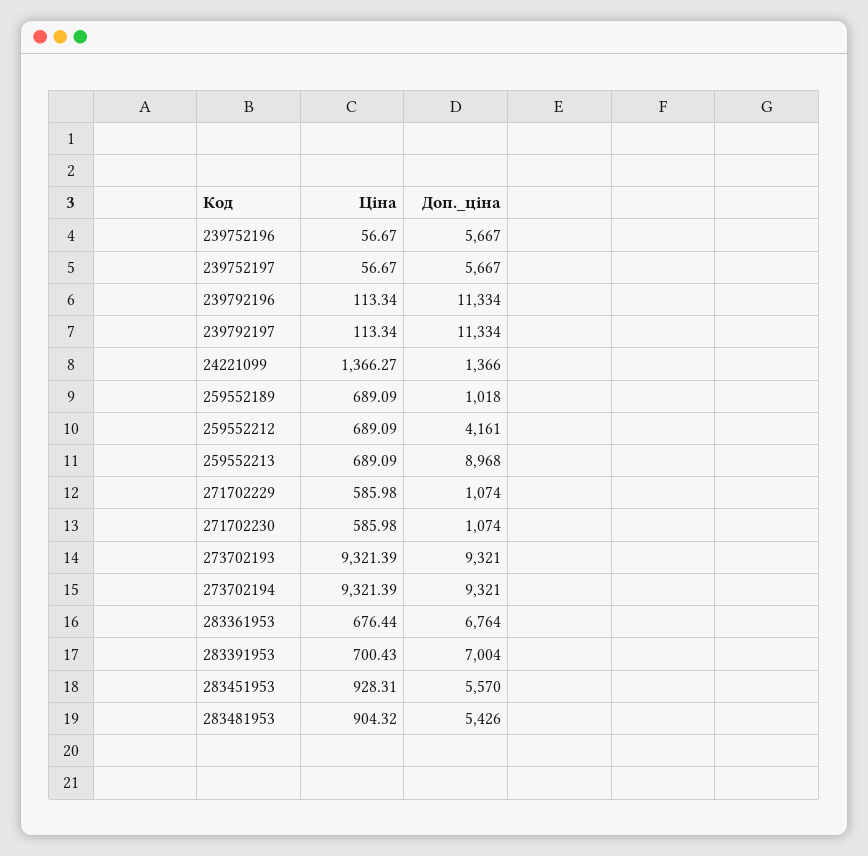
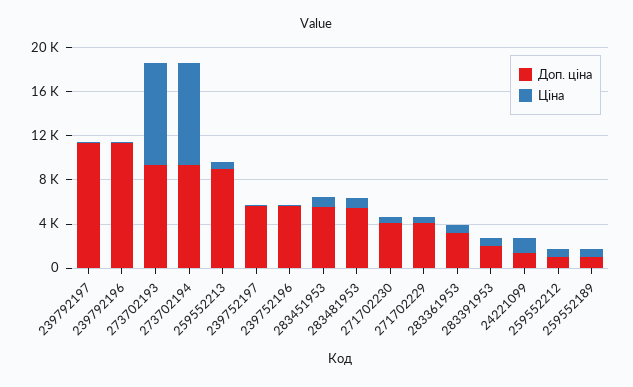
Доп._ціна, 259552212: 4161 -> 1000
Доп._ціна, 271702229: 1074 -> 4000
Доп._ціна, 271702230: 1074 -> 4000
Доп._ціна, 283361953: 6764 -> 3000
Доп._ціна, 283391953: 7004 -> 2000

